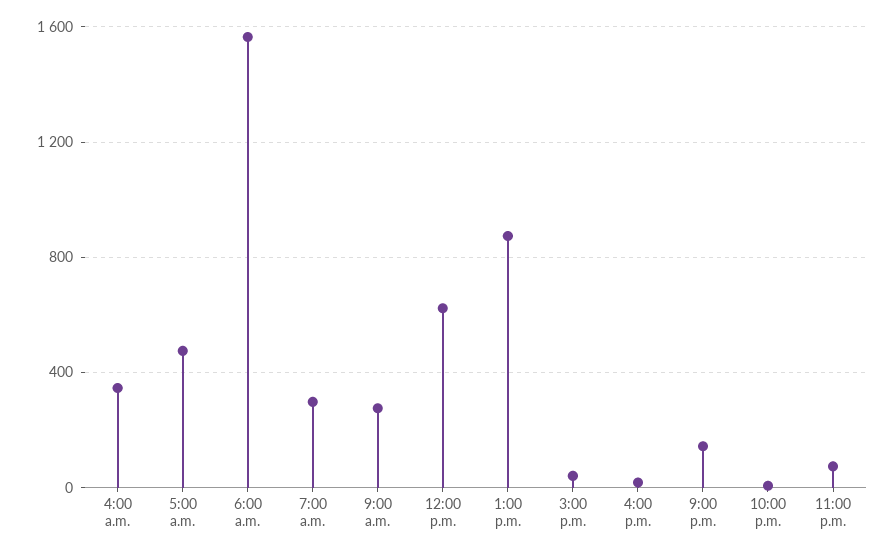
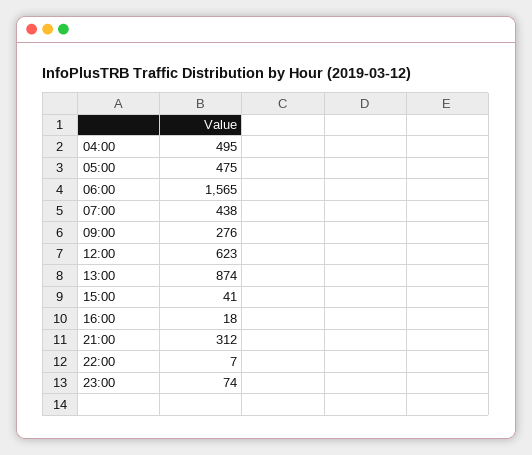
4:00 a.m.: 350 -> 495
7:00 a.m.: 300 -> 438
9:00 p.m.: 150 -> 312

